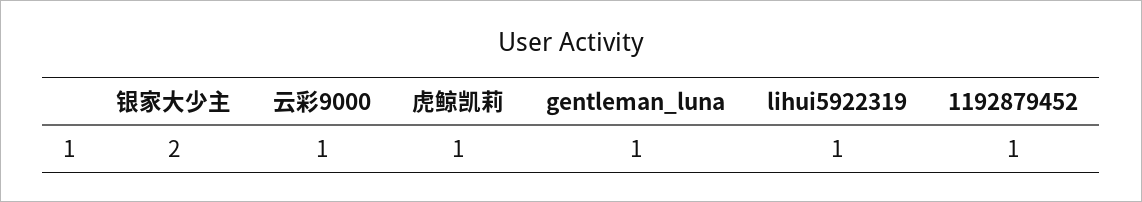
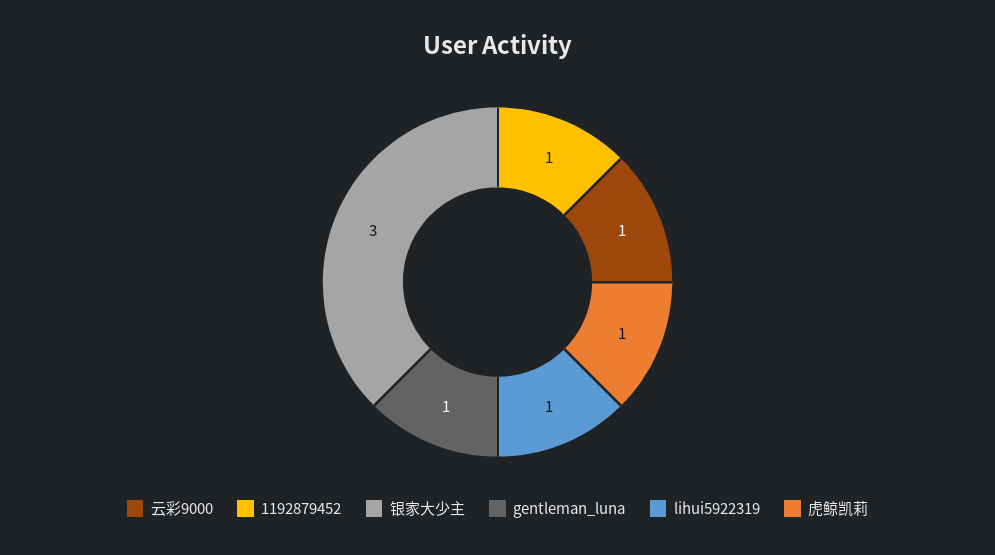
银家大少主: 2 -> 3

